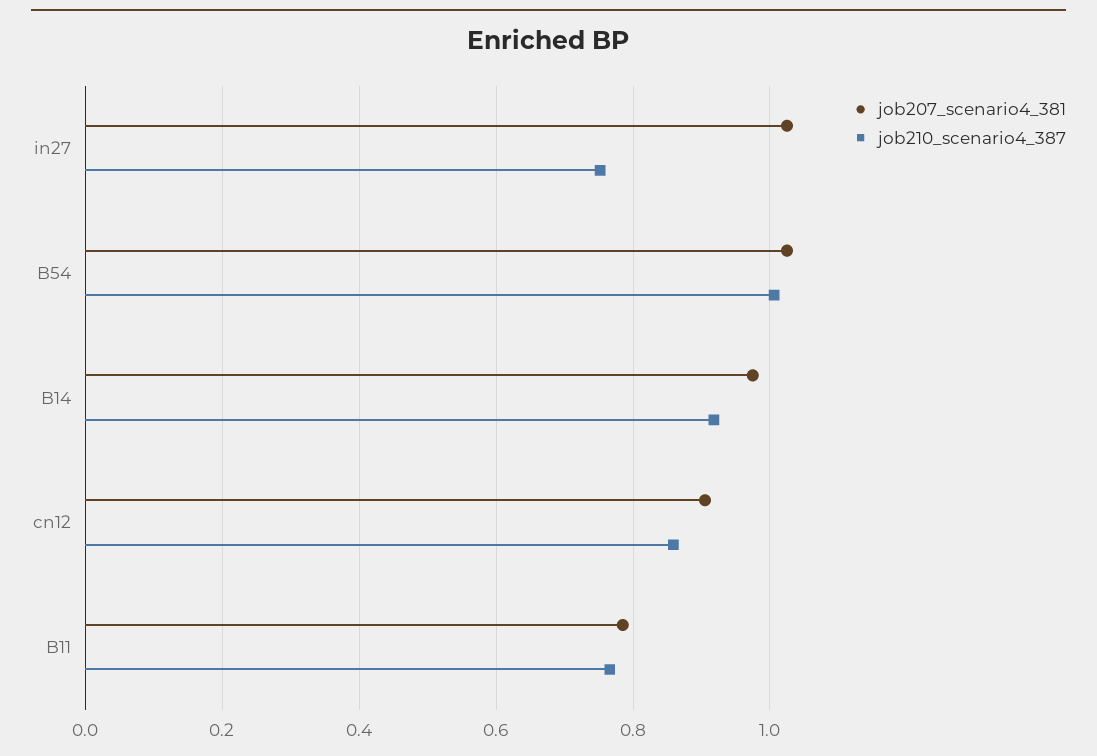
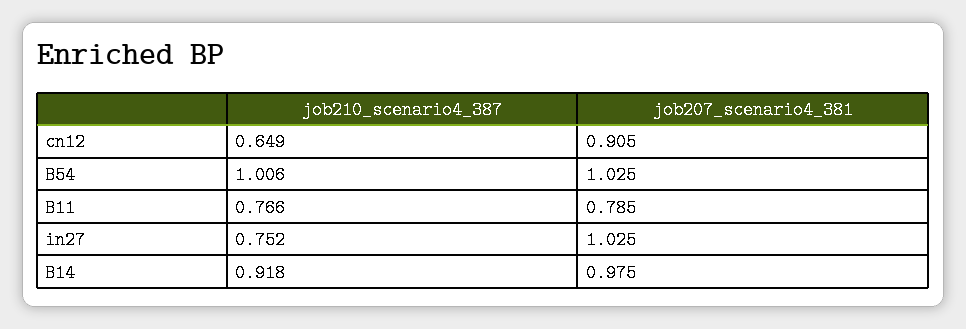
job210_scenario4_387, cn12: 0.86 -> 0.649

